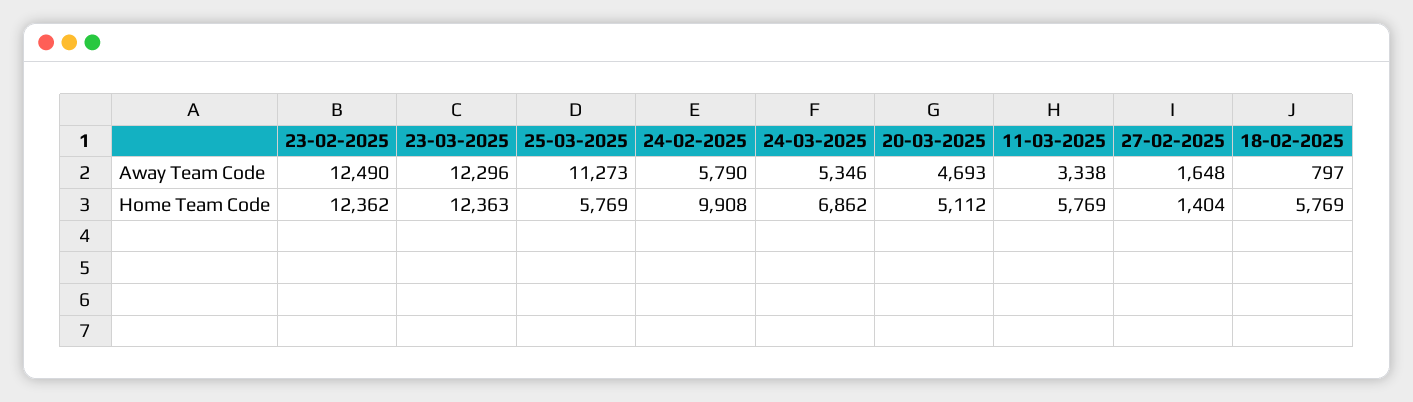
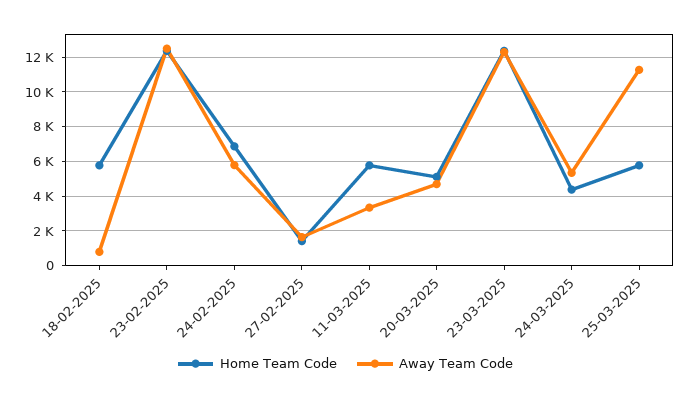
Home Team Code, 24-02-2025: 9908 -> 7000
Home Team Code, 24-03-2025: 6862 -> 4500

